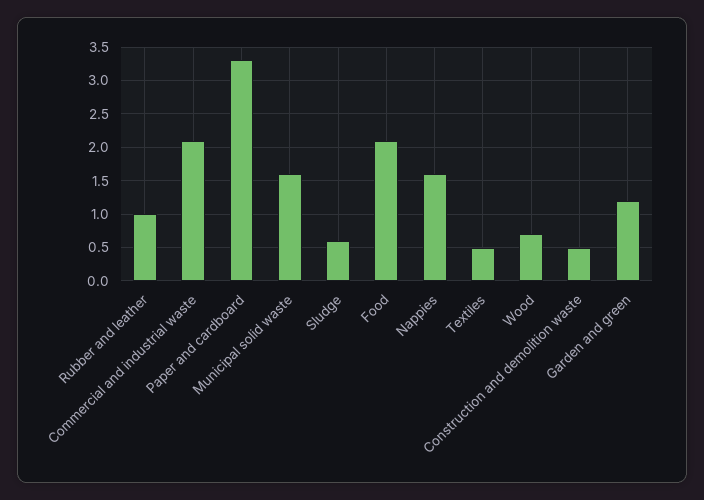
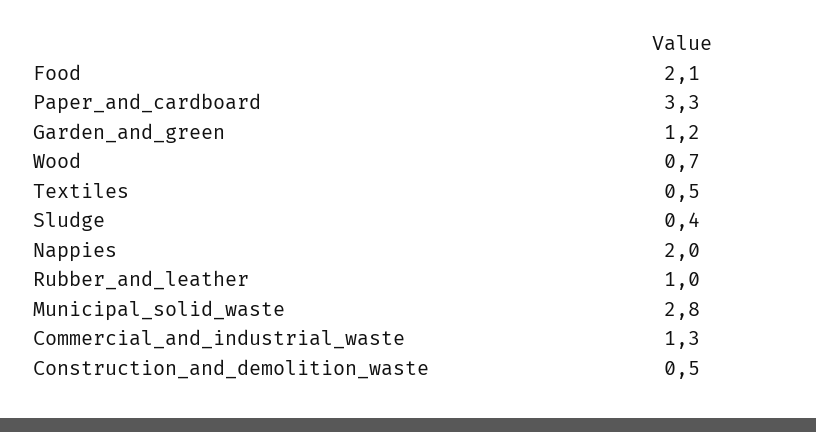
Commercial and industrial waste: 2.1 -> 1.3
Municipal solid waste: 1.6 -> 2.8
Sludge: 0.6 -> 0.4
Nappies: 1.6 -> 2

